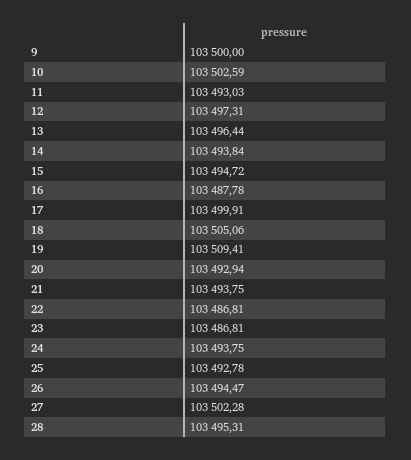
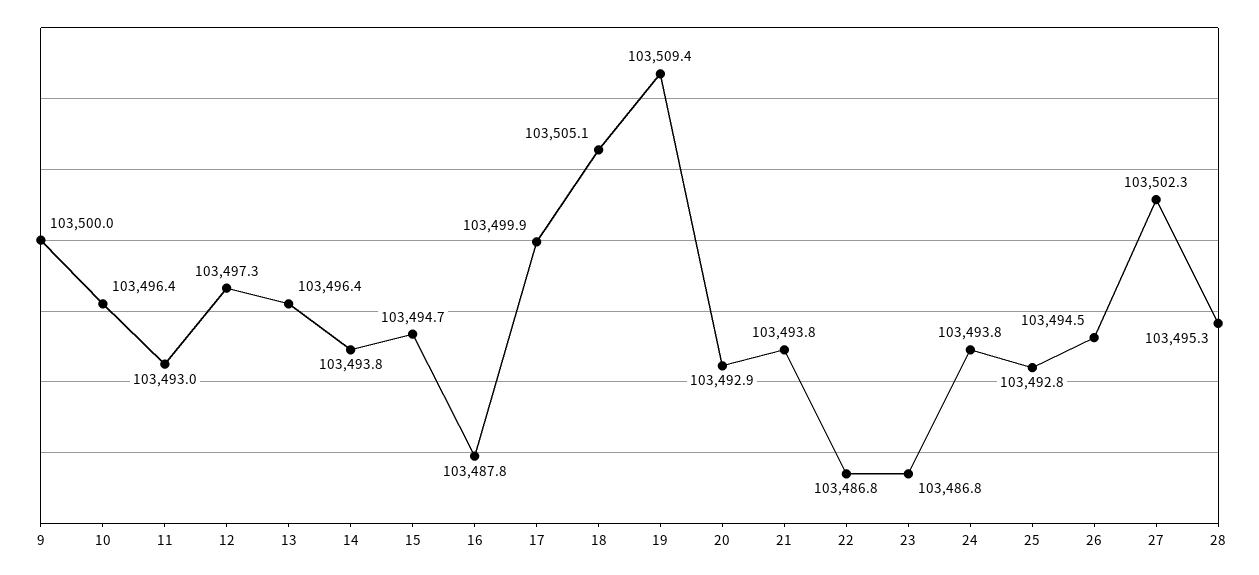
10: 103502.59 -> 103496.4

